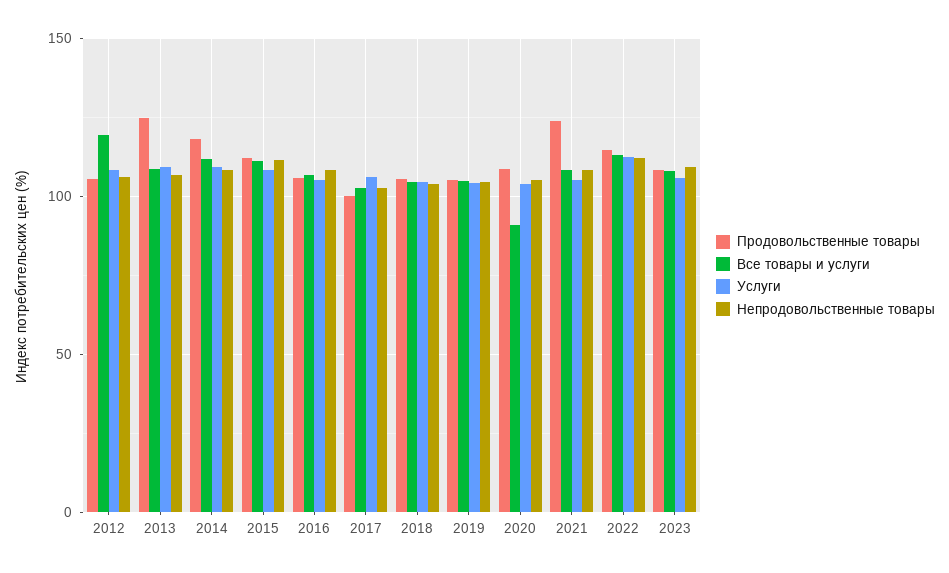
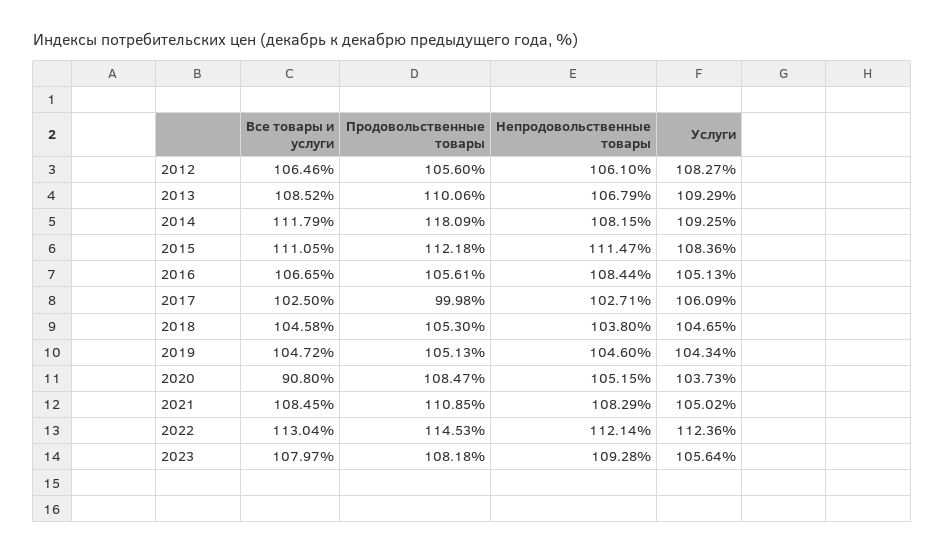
Все товары и услуги, 2012: 120 -> 106.46
Продовольственные товары, 2013: 125 -> 110.06
Продовольственные товары, 2021: 125 -> 110.85

